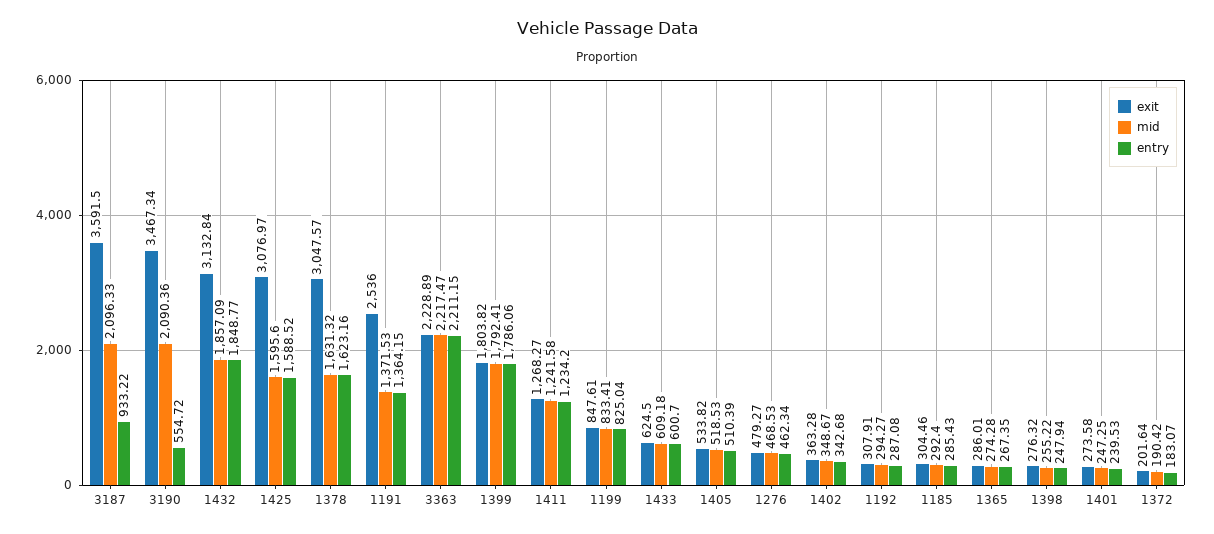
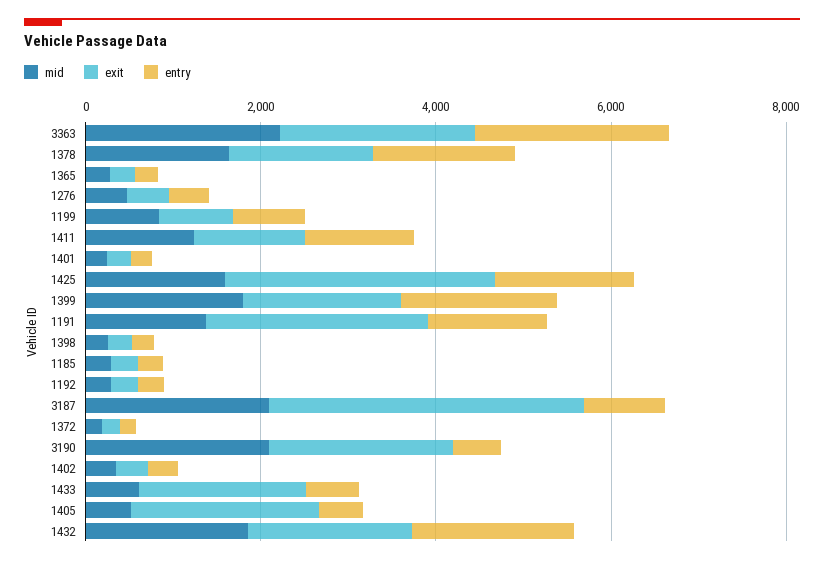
exit, 3190: 3467.34 -> 2000
exit, 1432: 3132.84 -> 2000
exit, 1378: 3047.57 -> 1500
exit, 1433: 624.5 -> 2000
exit, 1405: 533.82 -> 2000

